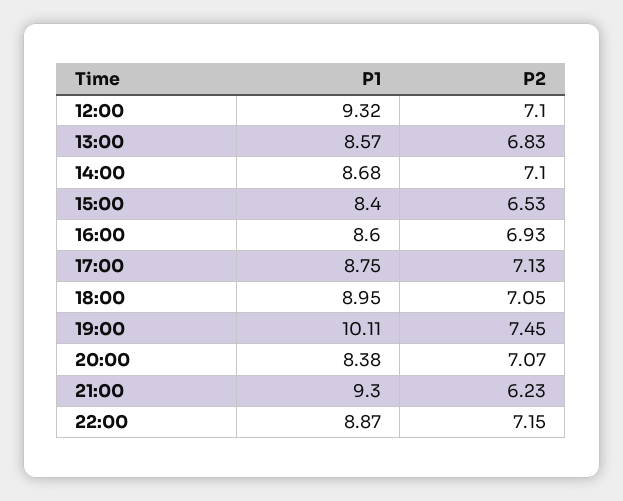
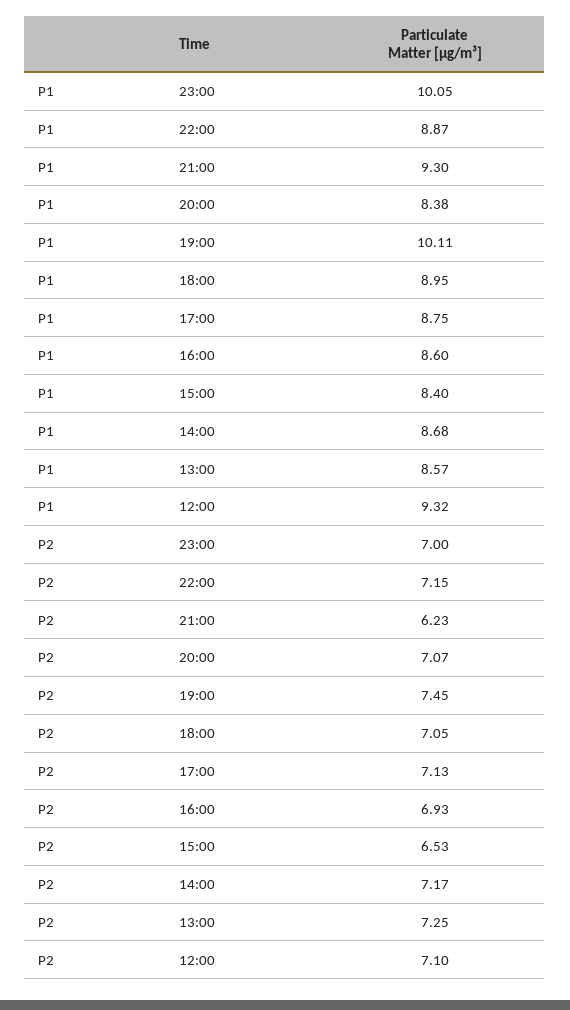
P2, 13:00: 6.83 -> 7.25
P2, 14:00: 7.1 -> 7.17
P1, 23:00: none -> 10.05
P2, 23:00: none -> 7

